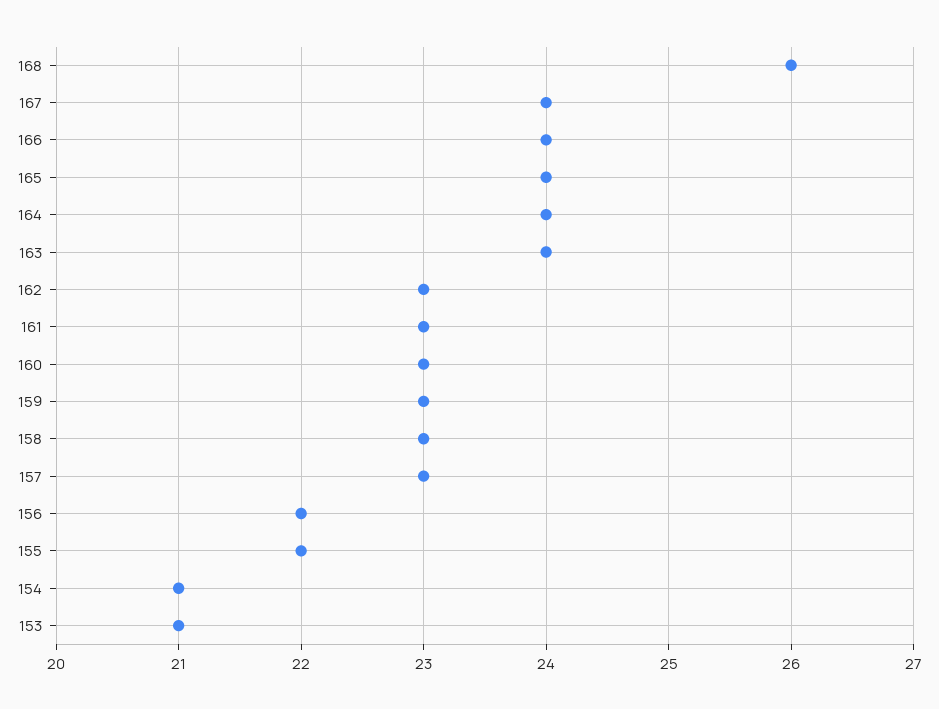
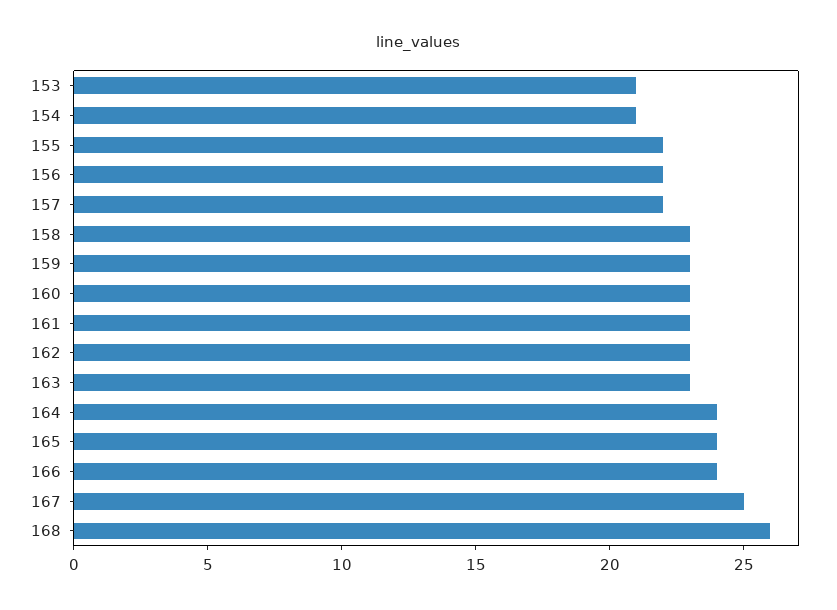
167: 24 -> 25
163: 24 -> 23
157: 23 -> 22

